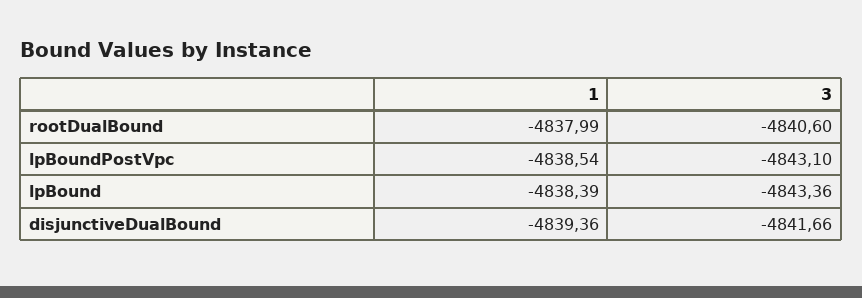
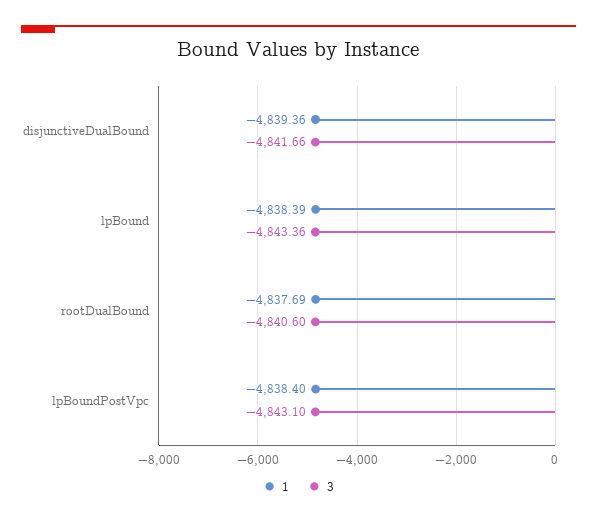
1, rootDualBound: -4837.99 -> -4837.69
1, lpBoundPostVpc: -4838.54 -> -4838.4

